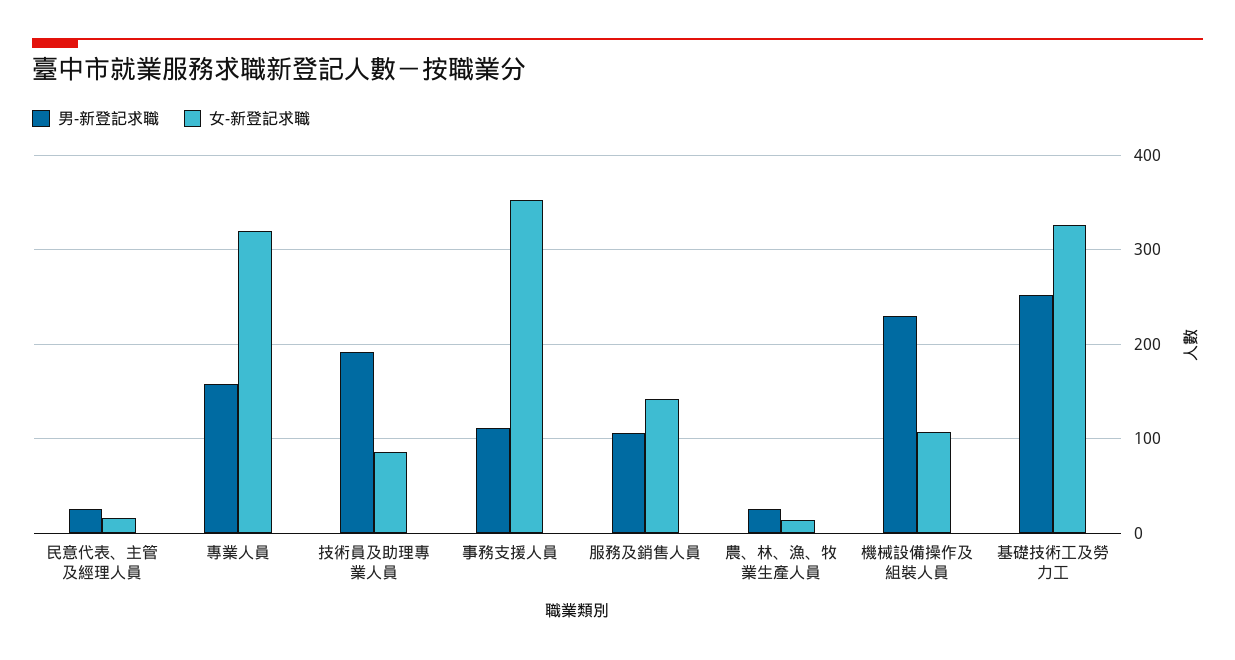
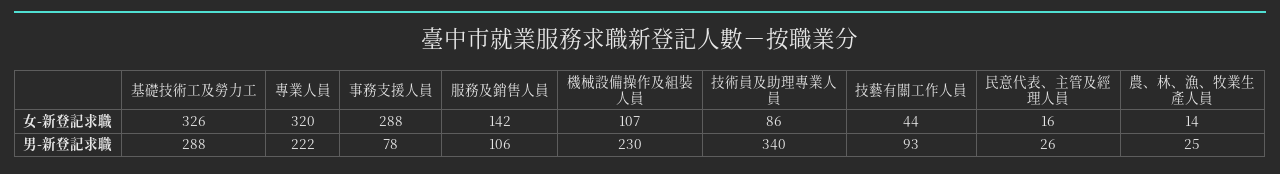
男-新登記求職, 專業人員: 160 -> 222
男-新登記求職, 技術員及助理專業人員: 190 -> 340
男-新登記求職, 事務支援人員: 110 -> 78
女-新登記求職, 事務支援人員: 350 -> 288
男-新登記求職, 基礎技術工及勞力工: 250 -> 288
女-新登記求職, 技藝有關工作人員: none -> 44
男-新登記求職, 技藝有關工作人員: none -> 93

